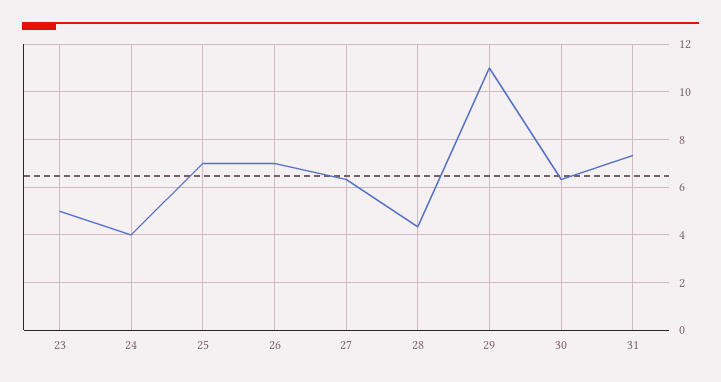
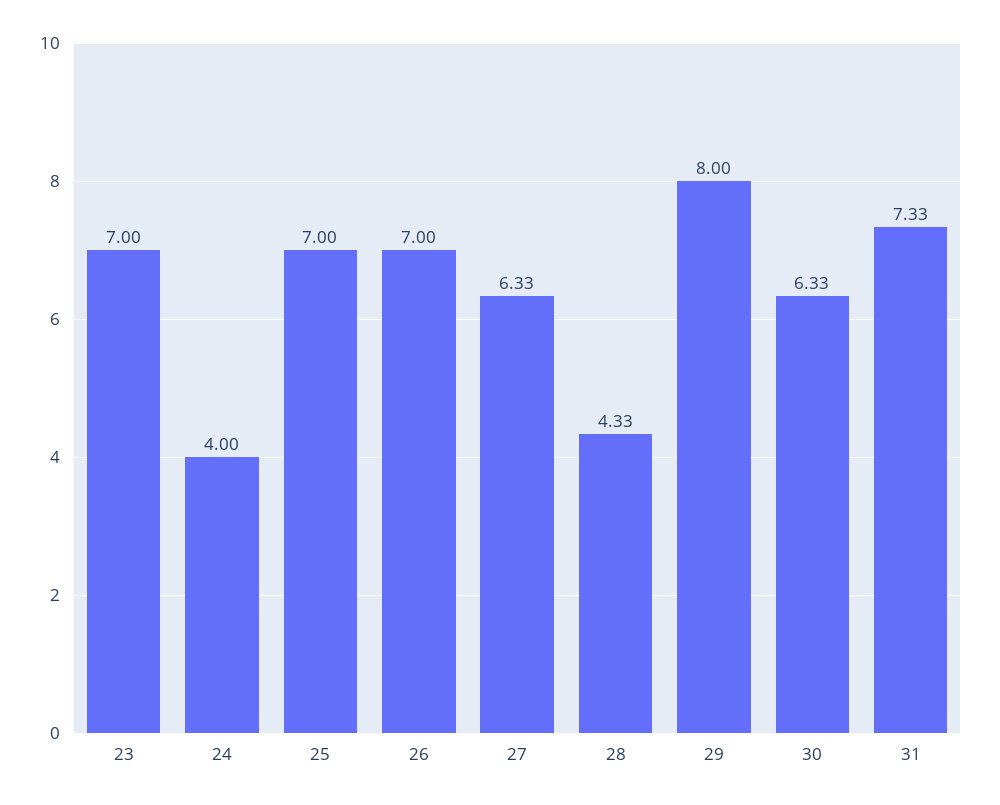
23: 5 -> 7
29: 11 -> 8

